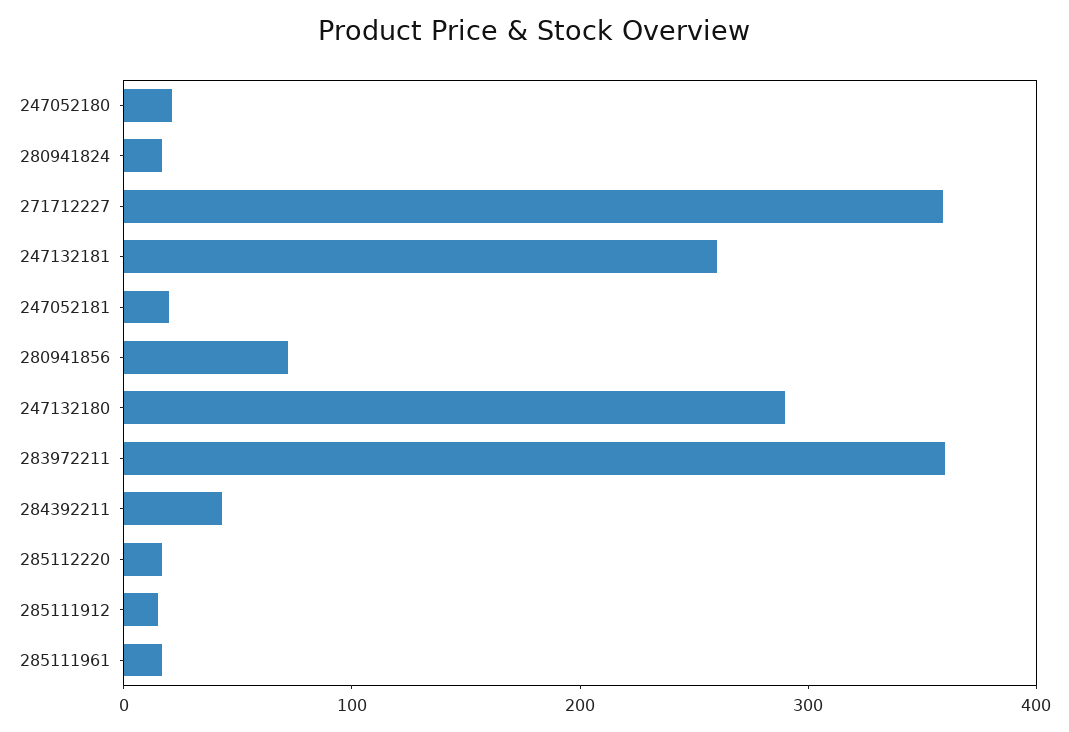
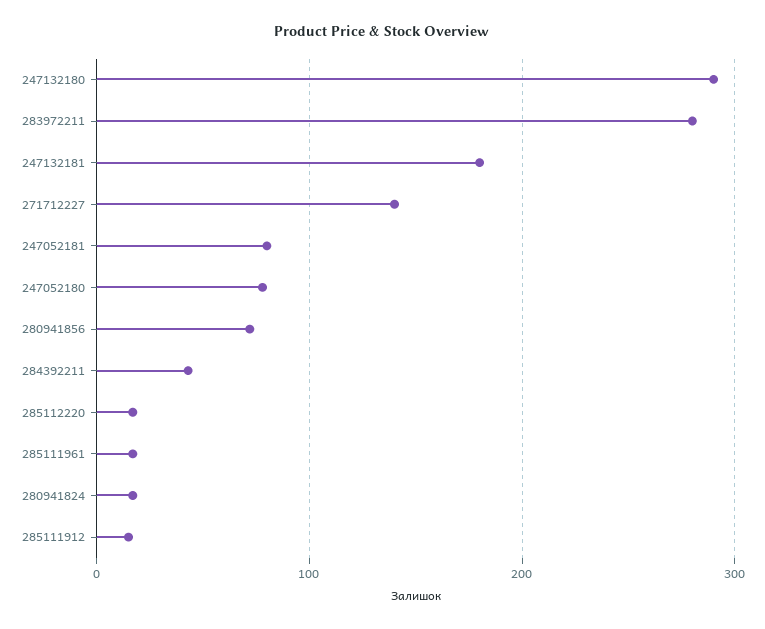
247052180: 20 -> 80
271712227: 360 -> 140
247132181: 260 -> 180
247052181: 20 -> 80
283972211: 360 -> 280

